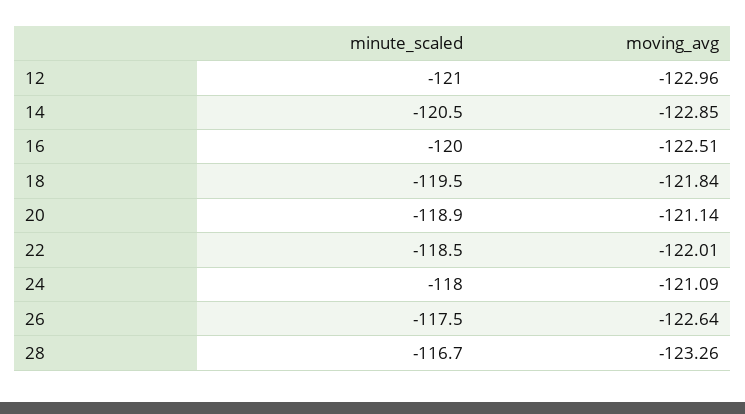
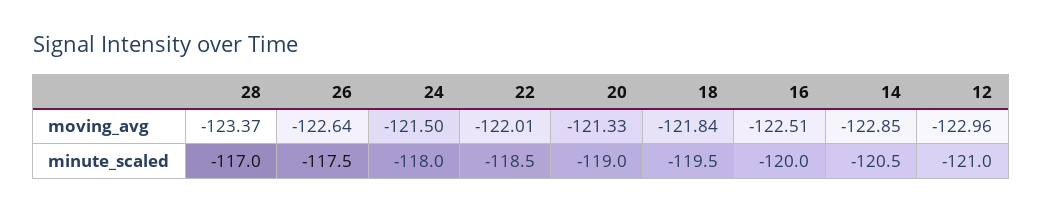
minute_scaled, 20: -118.9 -> -119
moving_avg, 20: -121.14 -> -121.33
moving_avg, 24: -121.09 -> -121.5
minute_scaled, 28: -116.7 -> -117
moving_avg, 28: -123.26 -> -123.37

